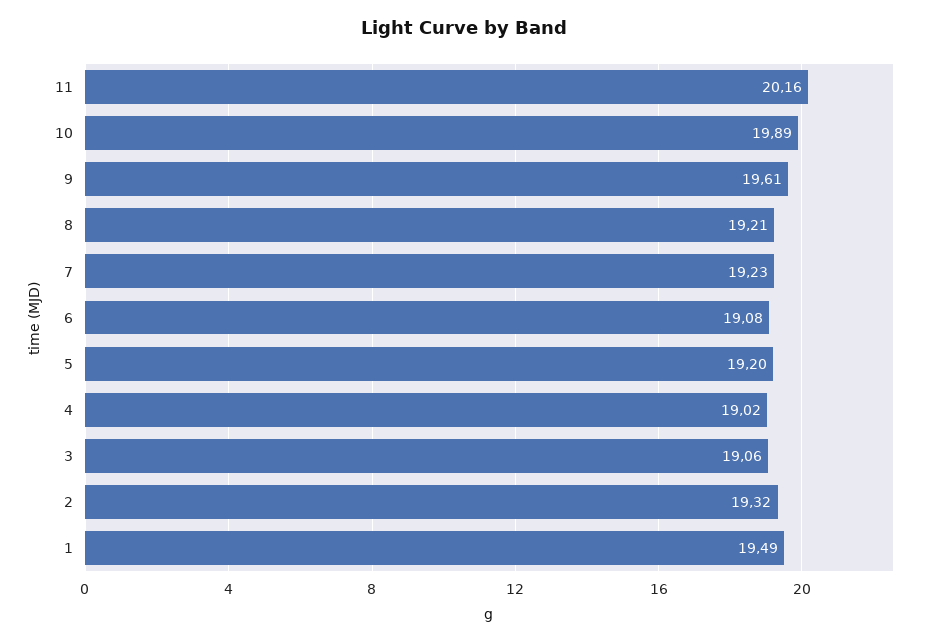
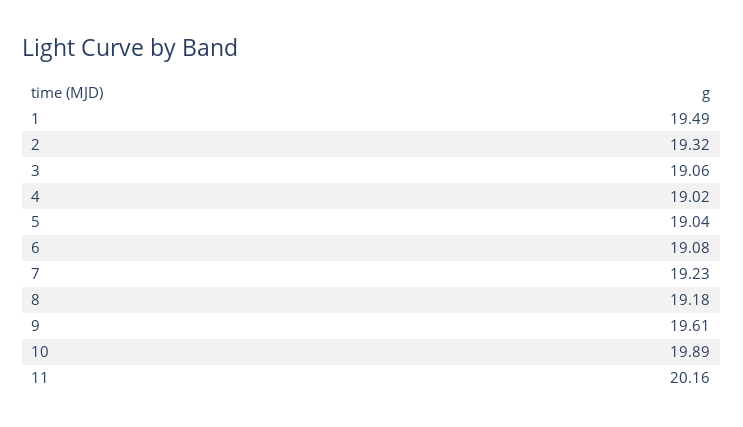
8: 19.21 -> 19.18
5: 19.2 -> 19.04

